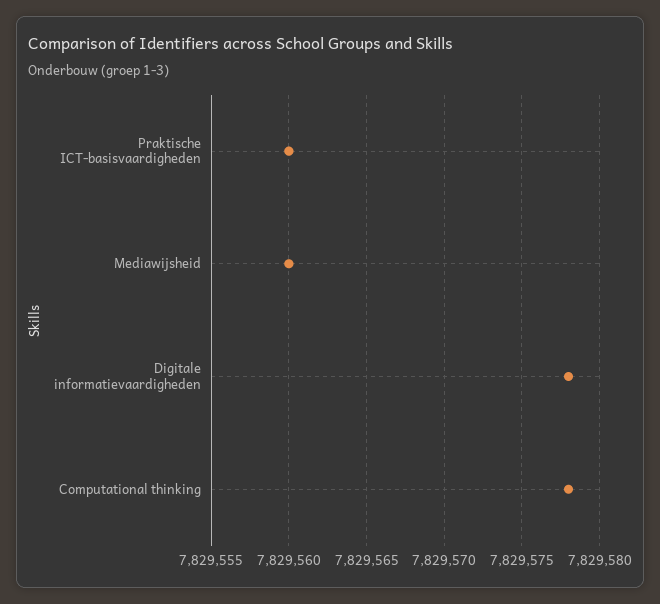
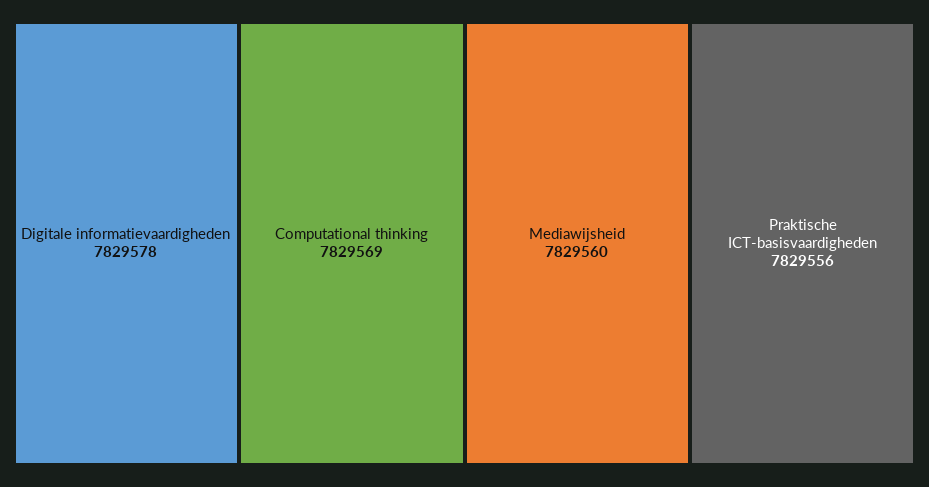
Praktische ICT-basisvaardigheden: 7829560 -> 7829556
Computational thinking: 7829578 -> 7829569

